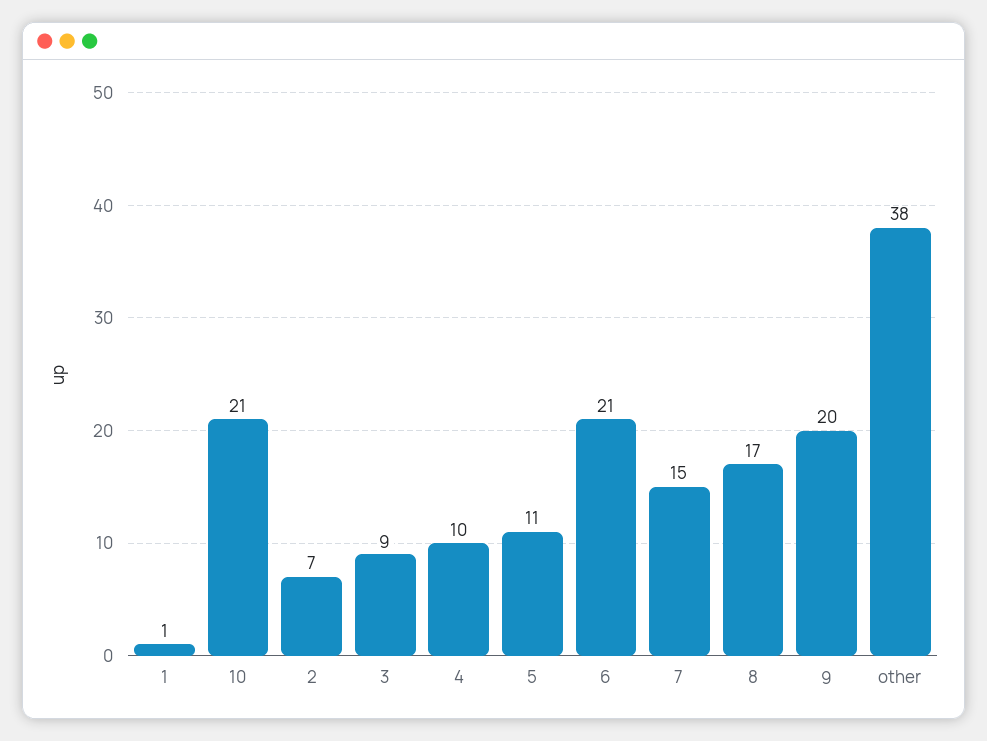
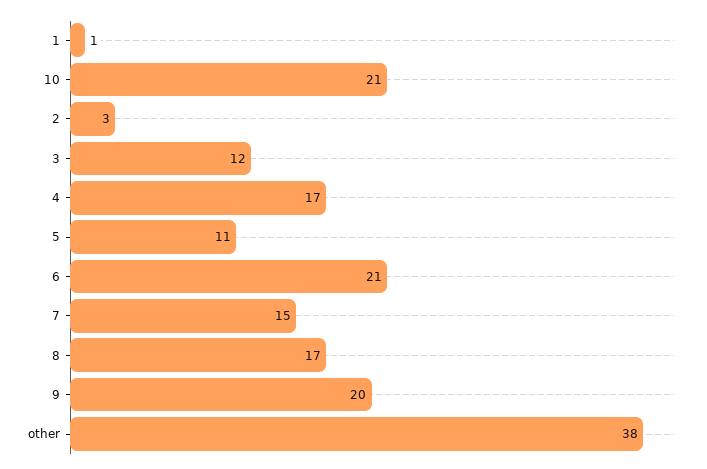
2: 7 -> 3
3: 9 -> 12
4: 10 -> 17

